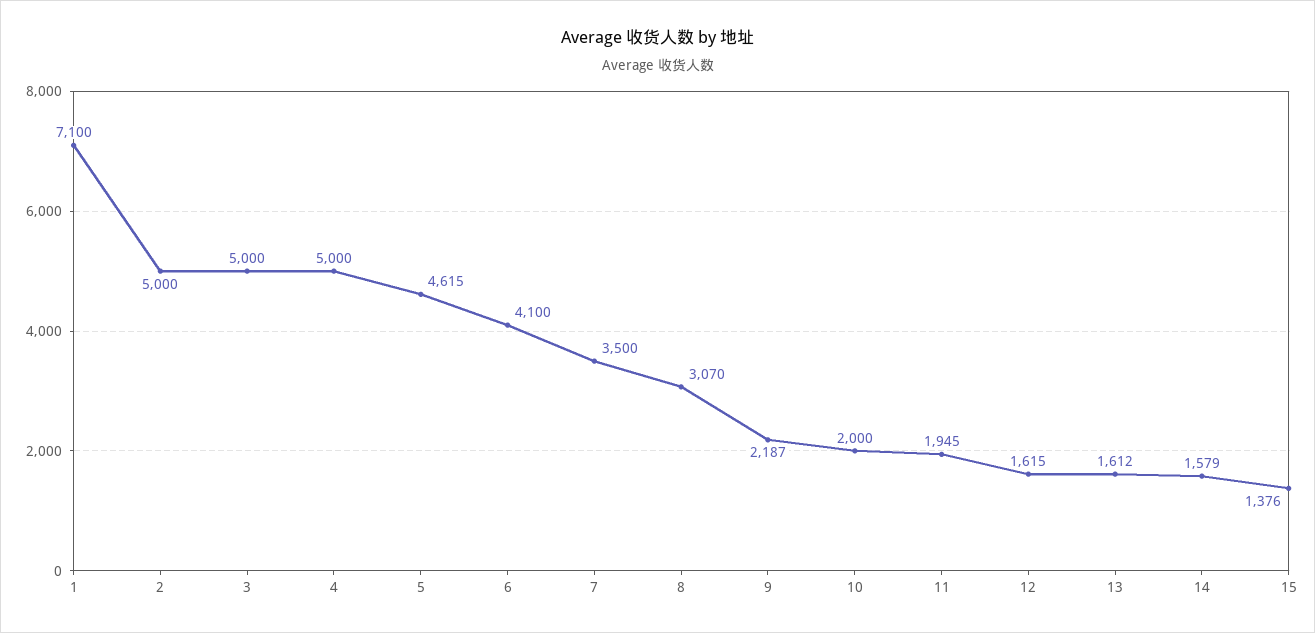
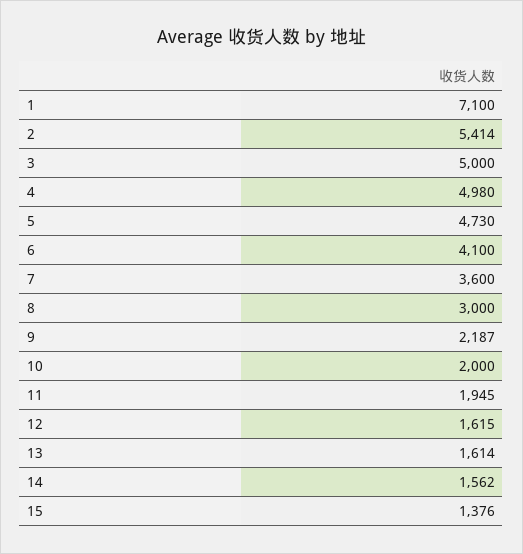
2: 5000 -> 5414
4: 5000 -> 4980
5: 4615 -> 4730
7: 3500 -> 3600
8: 3070 -> 3000
13: 1612 -> 1614
14: 1579 -> 1562

